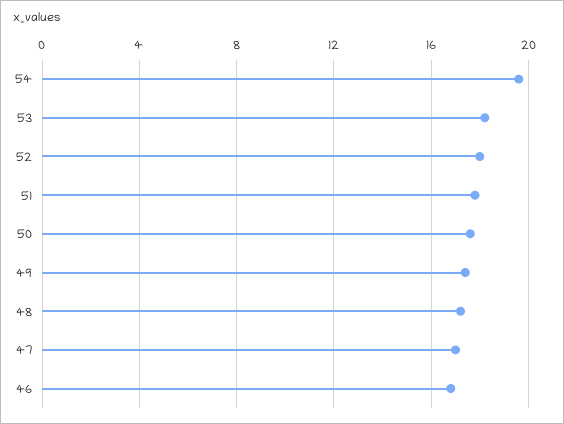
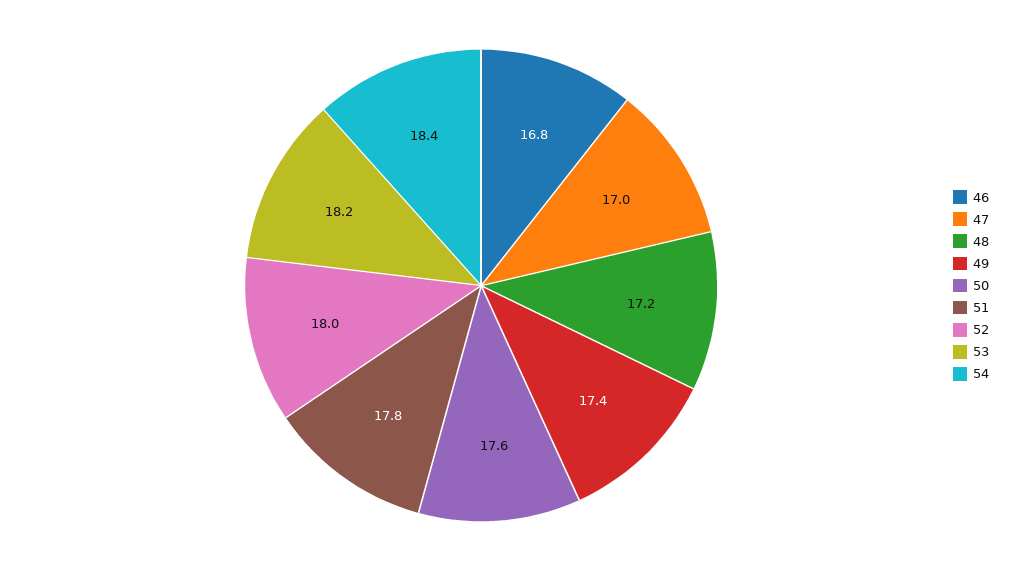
54: 19.5 -> 18.4

